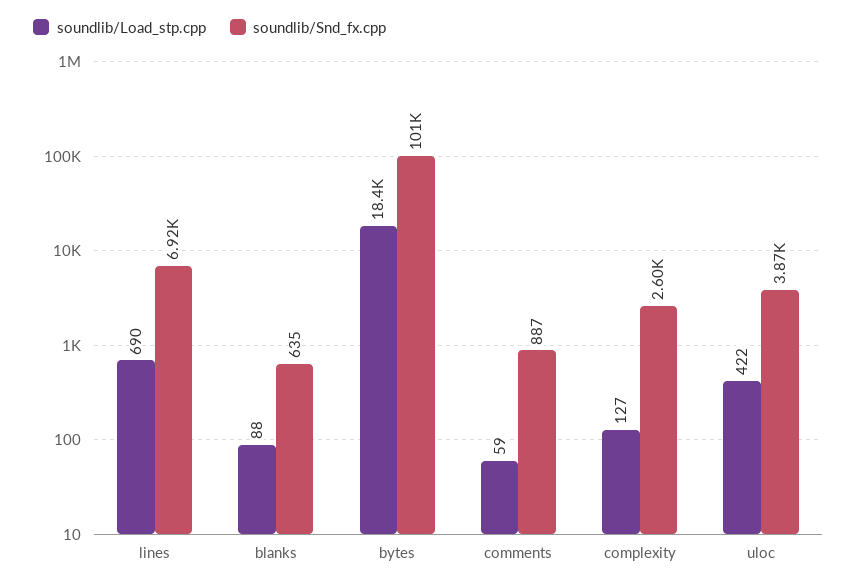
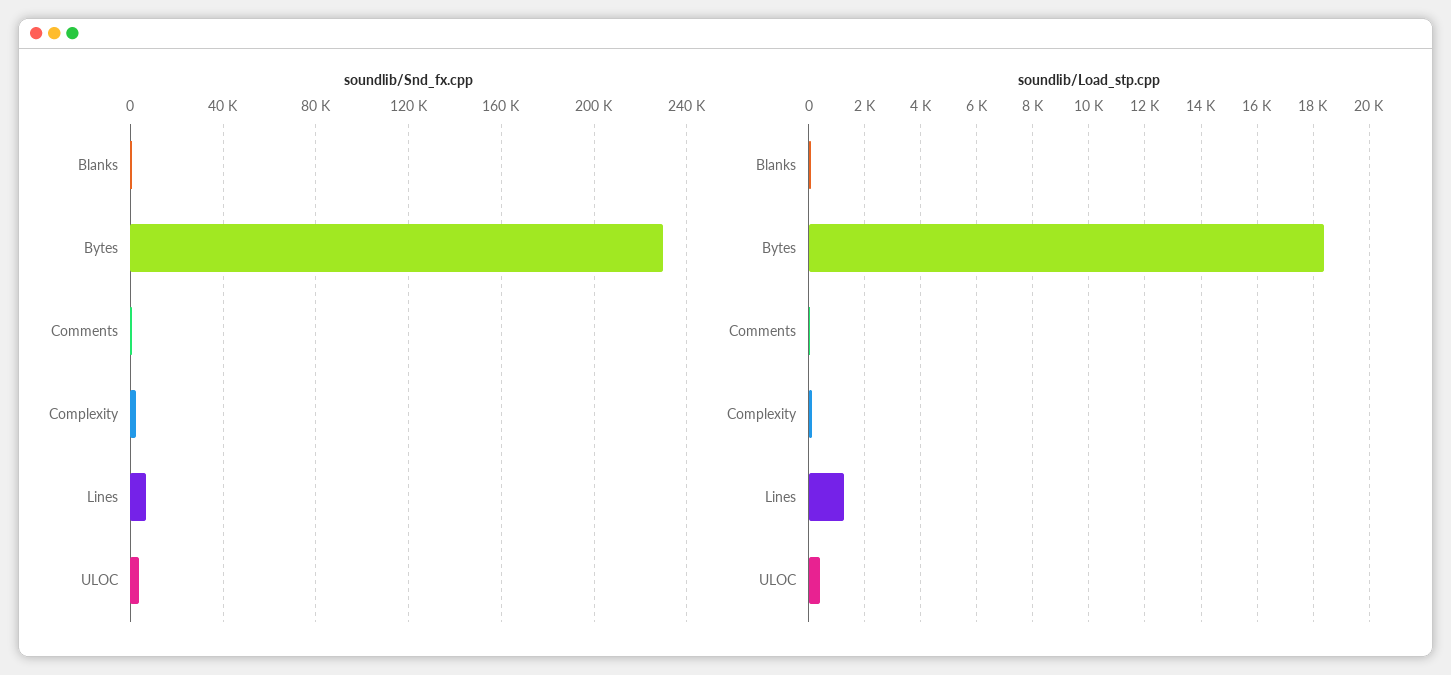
soundlib/Load_stp.cpp, lines: 690 -> 1250
soundlib/Snd_fx.cpp, bytes: 101000 -> 230000

